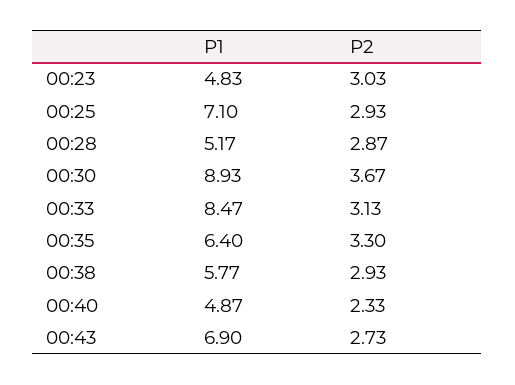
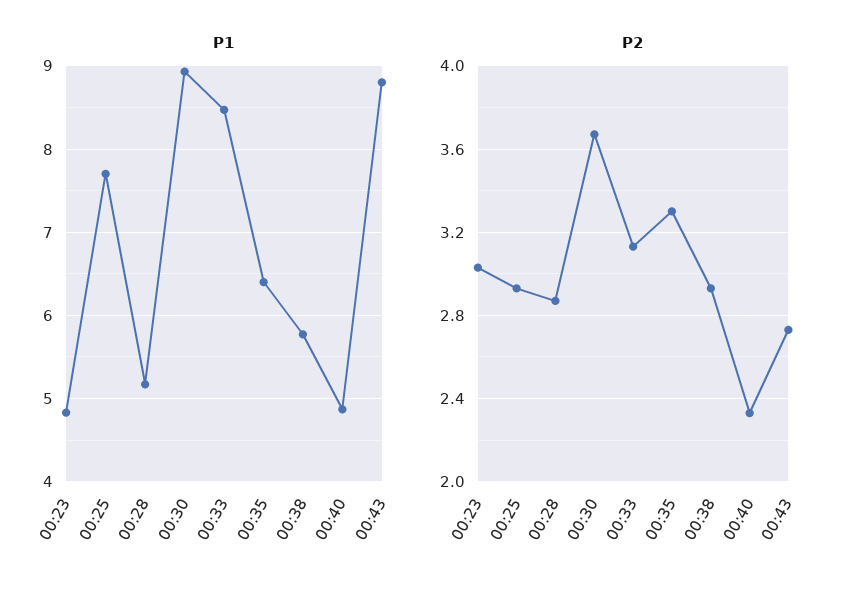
P1, 00:25: 7.1 -> 7.7
P1, 00:43: 6.9 -> 8.8

